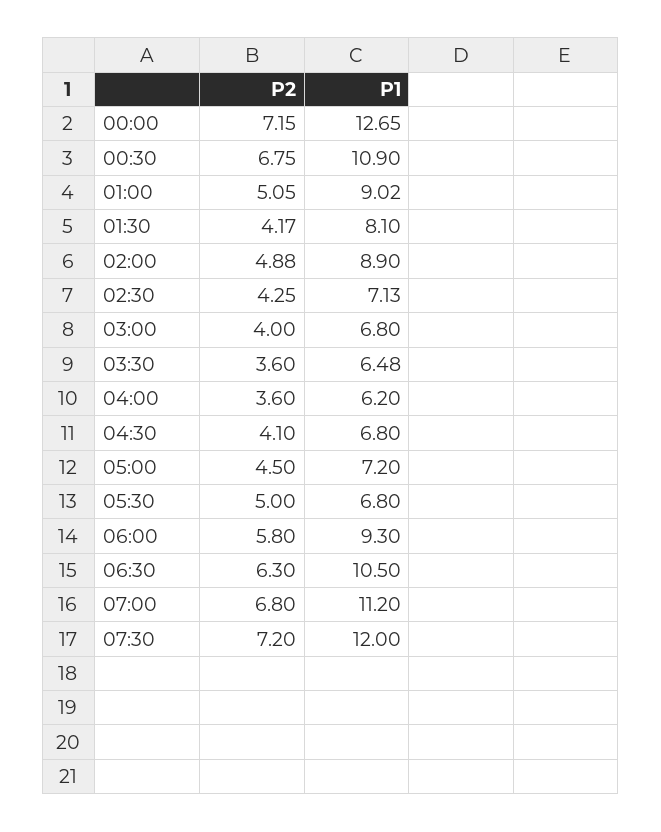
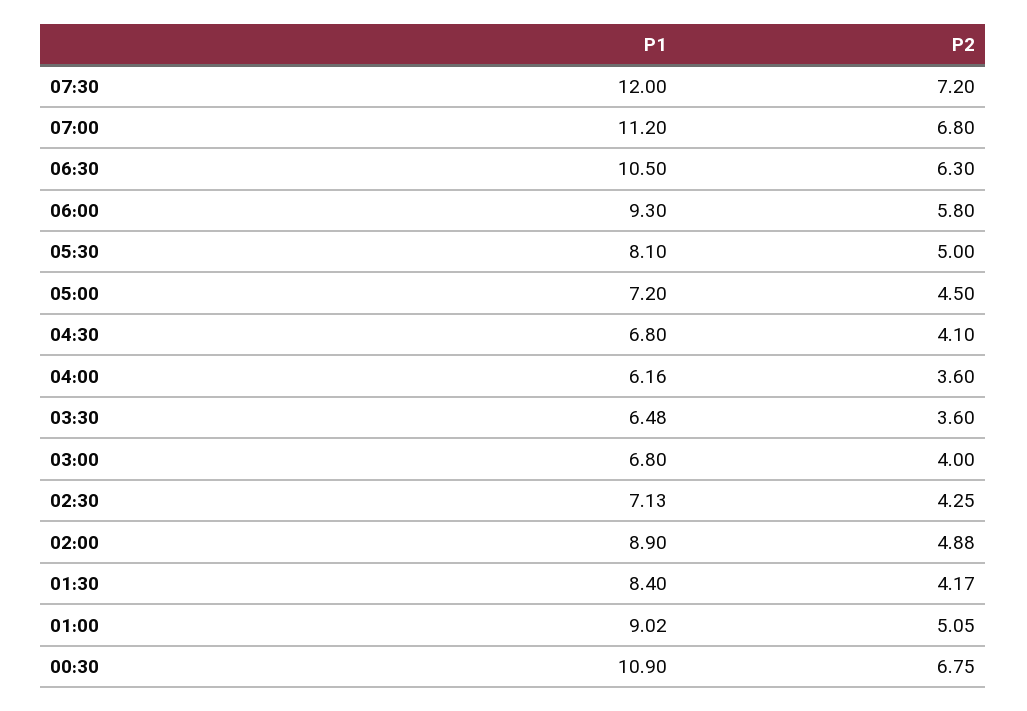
P2, 00:00: 7.15 -> none
P1, 00:00: 12.65 -> none
P1, 01:30: 8.1 -> 8.4
P1, 04:00: 6.2 -> 6.16
P1, 05:30: 6.8 -> 8.1

